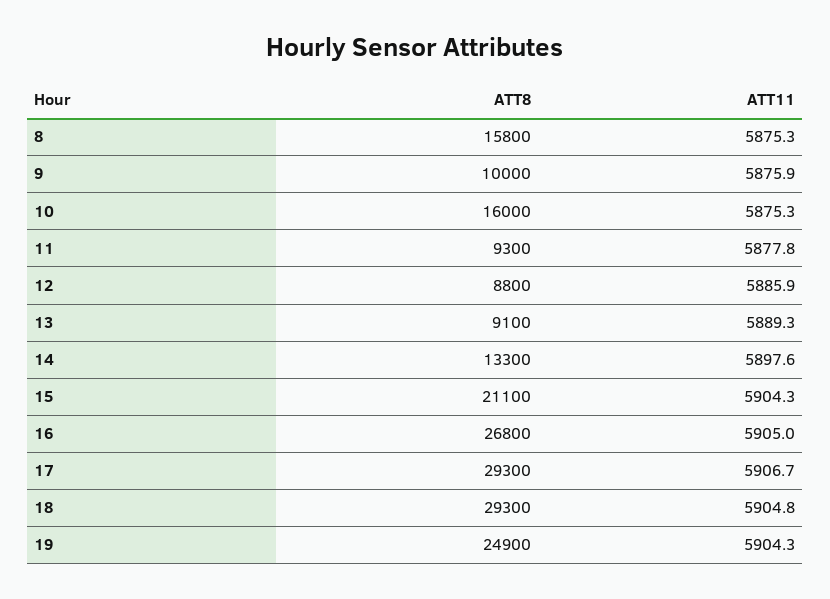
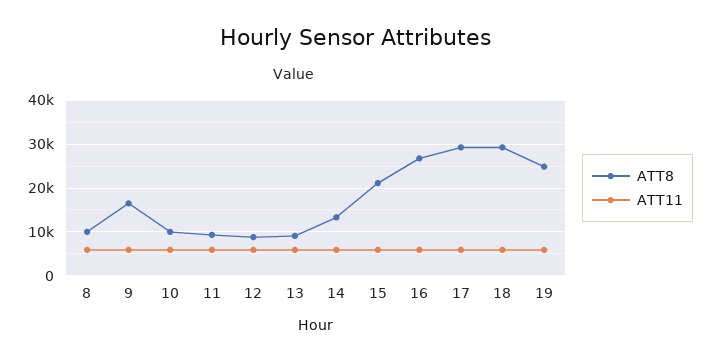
ATT8, 8: 15800 -> 10000
ATT8, 9: 10000 -> 16000
ATT8, 10: 16000 -> 10000

